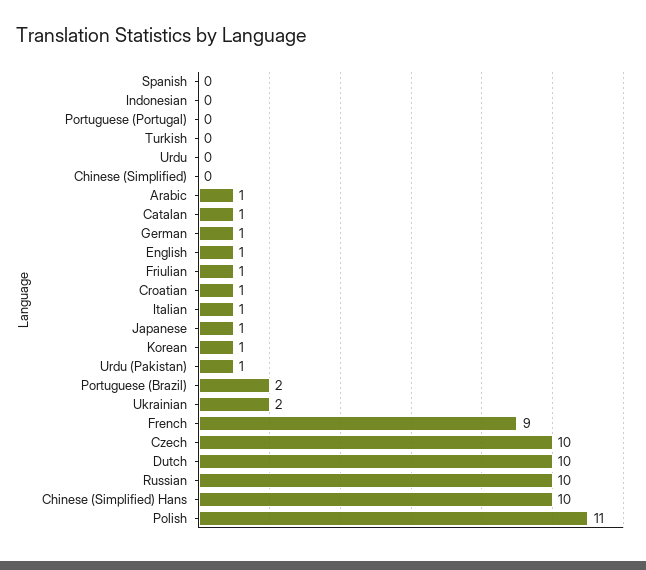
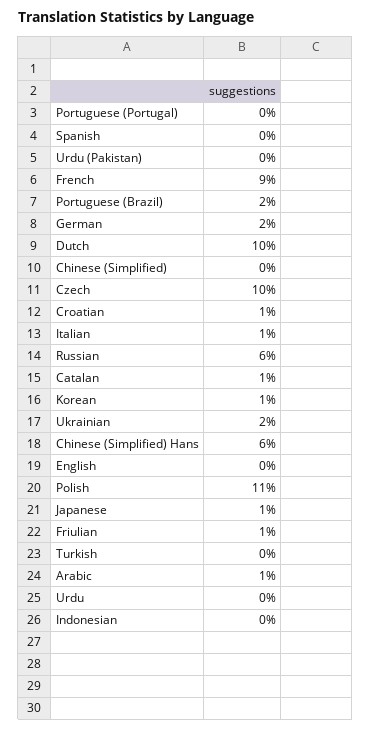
German: 1 -> 2
English: 1 -> 0
Urdu (Pakistan): 1 -> 0
Russian: 10 -> 6
Chinese (Simplified) Hans: 10 -> 6

